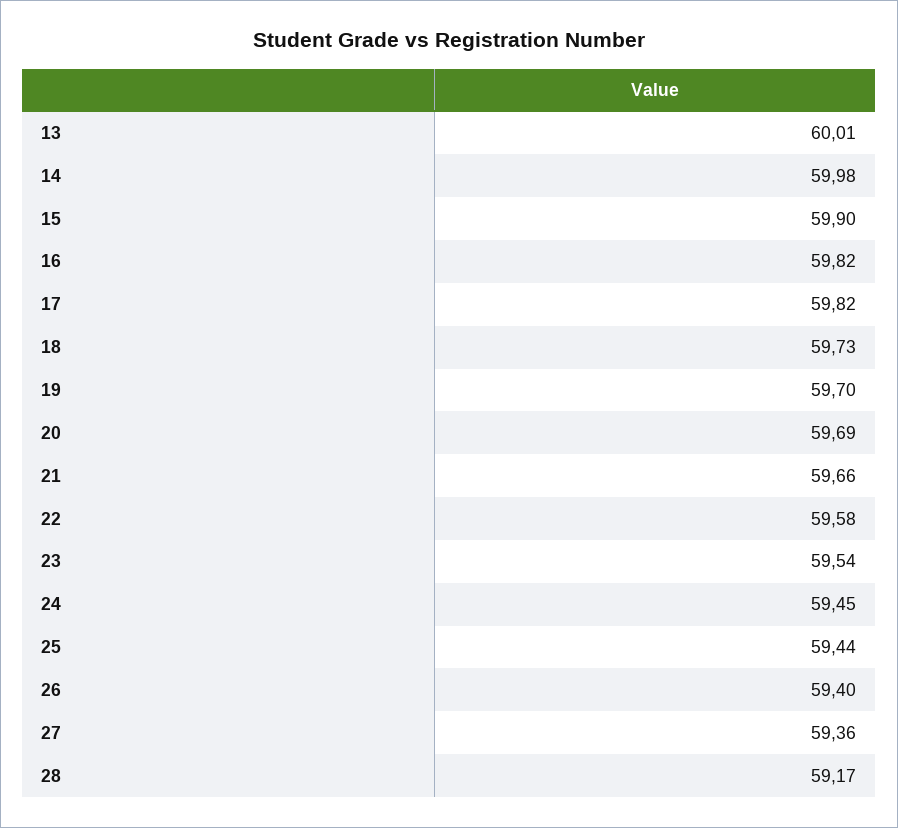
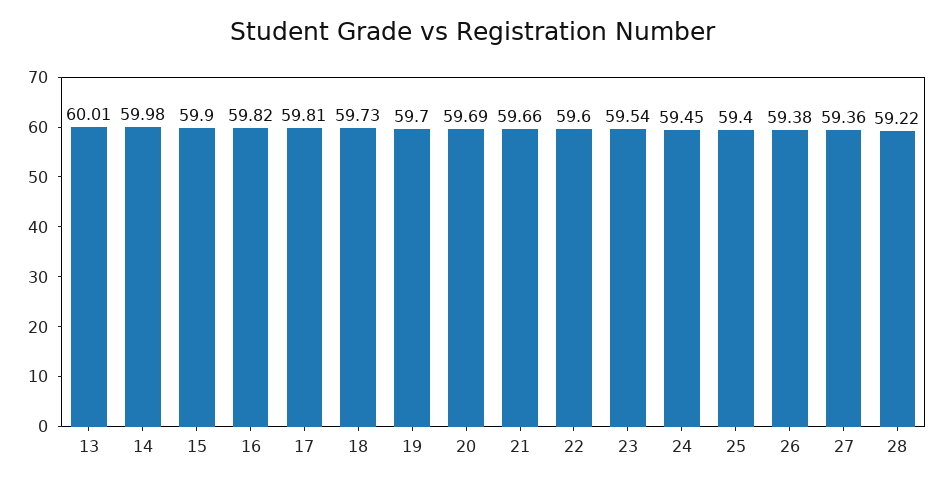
17: 59.82 -> 59.81
22: 59.58 -> 59.6
25: 59.44 -> 59.4
26: 59.4 -> 59.38
28: 59.17 -> 59.22

